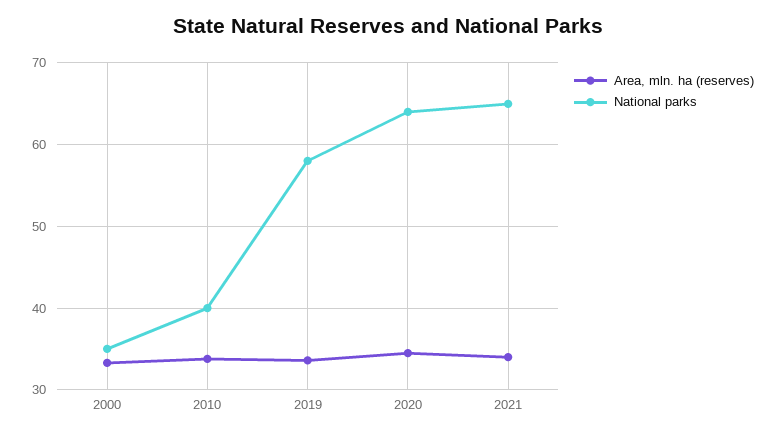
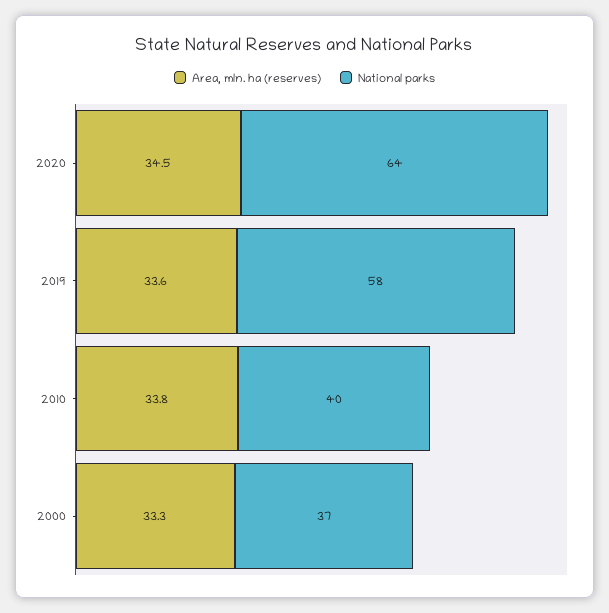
National parks, 2000: 35 -> 37
Area, mln. ha (reserves), 2021: 34 -> none
National parks, 2021: 65 -> none

